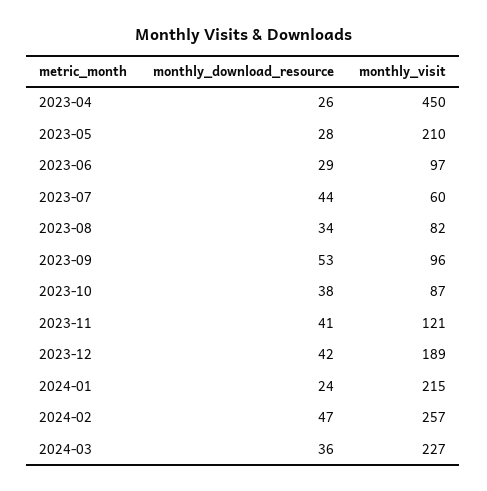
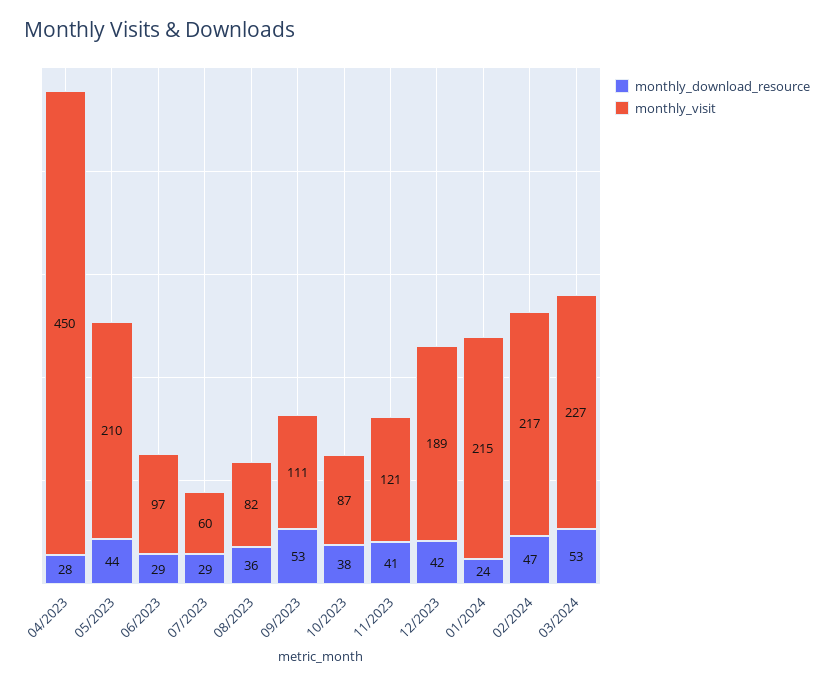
monthly_download_resource, 2023-04: 26 -> 28
monthly_download_resource, 2023-05: 28 -> 44
monthly_download_resource, 2023-07: 44 -> 29
monthly_download_resource, 2023-08: 34 -> 36
monthly_visit, 2023-09: 96 -> 111
monthly_visit, 2024-02: 257 -> 217
monthly_download_resource, 2024-03: 36 -> 53

